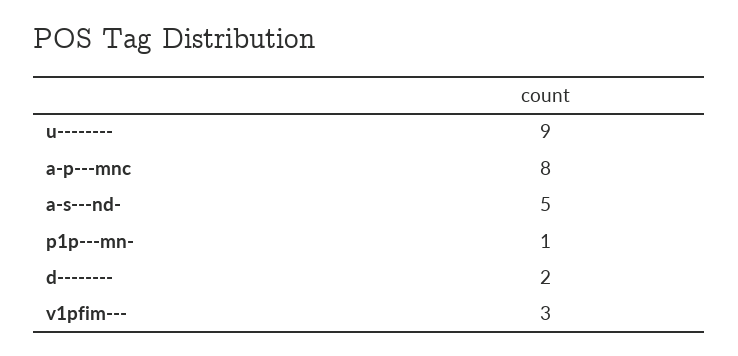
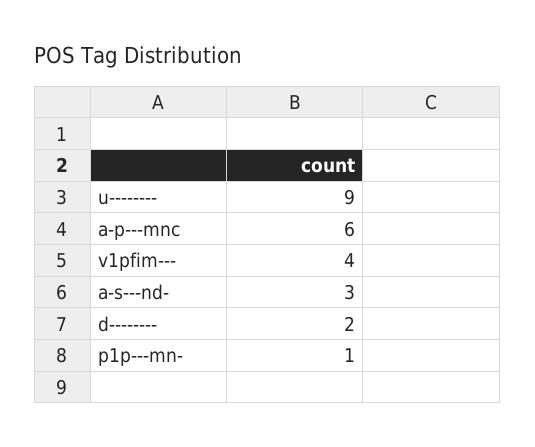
a-p---mnc: 8 -> 6
a-s---nd-: 5 -> 3
v1pfim---: 3 -> 4

